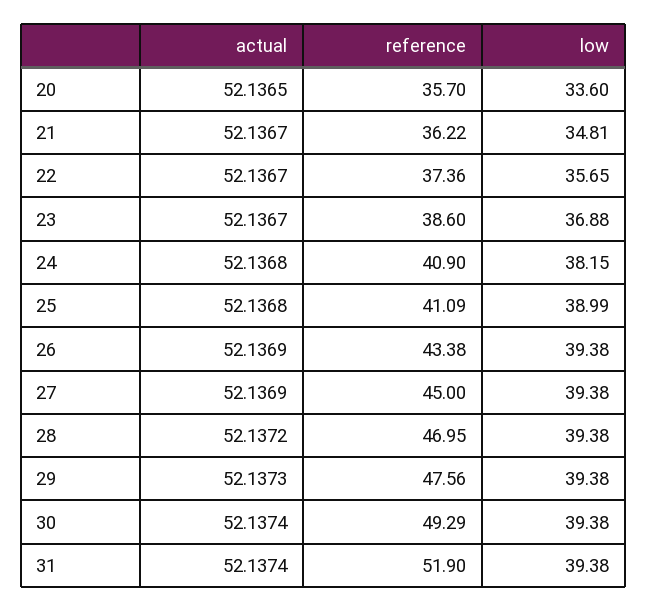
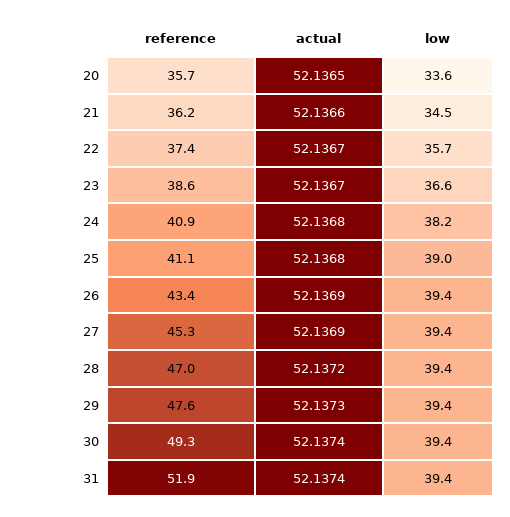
actual, 21: 52.1367 -> 52.1366
low, 21: 34.81 -> 34.5
low, 23: 36.88 -> 36.6
reference, 27: 45 -> 45.3

